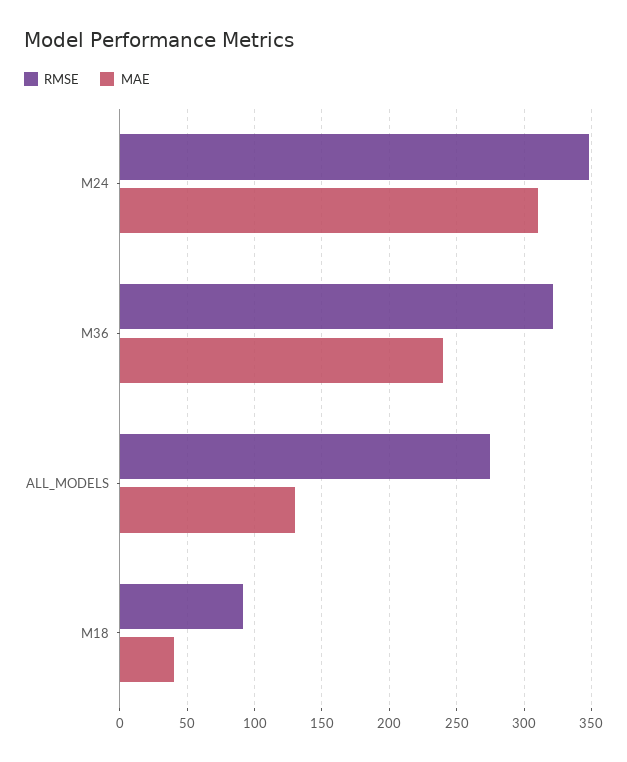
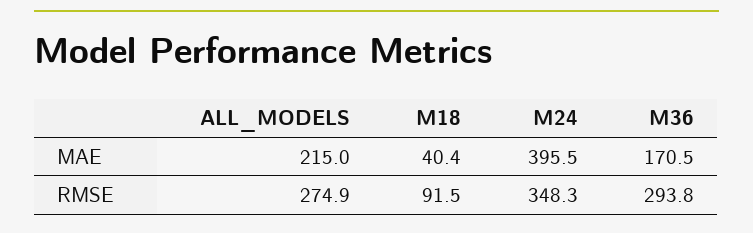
MAE, M24: 310 -> 395.5
RMSE, M36: 320 -> 293.8
MAE, M36: 240 -> 170.5
MAE, ALL_MODELS: 130 -> 215

